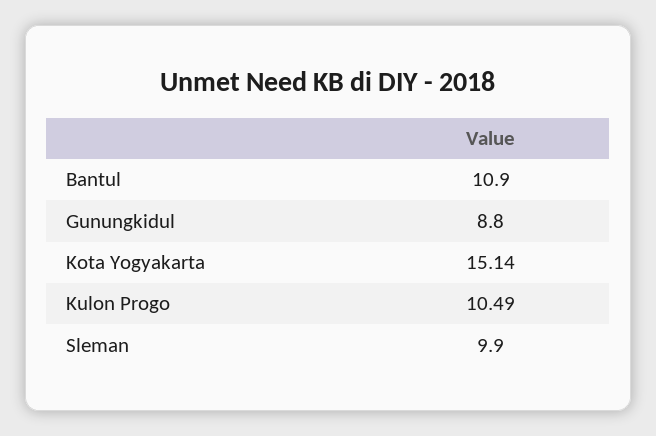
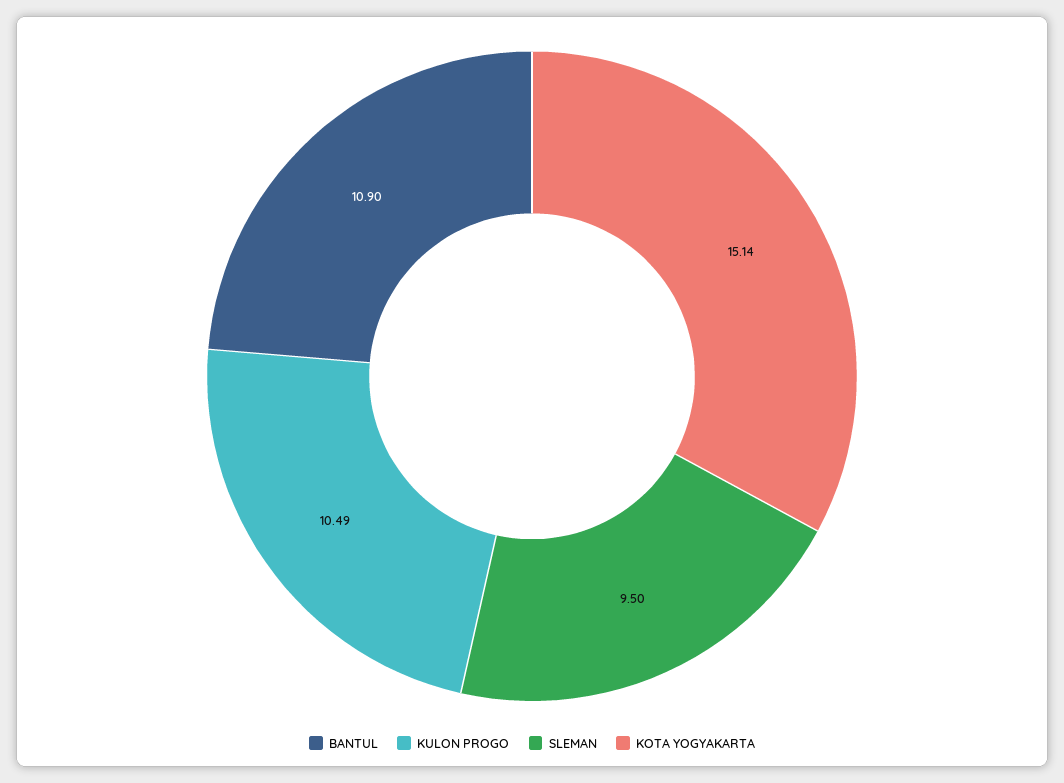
Gunungkidul: 8.8 -> none
Sleman: 9.9 -> 9.5

